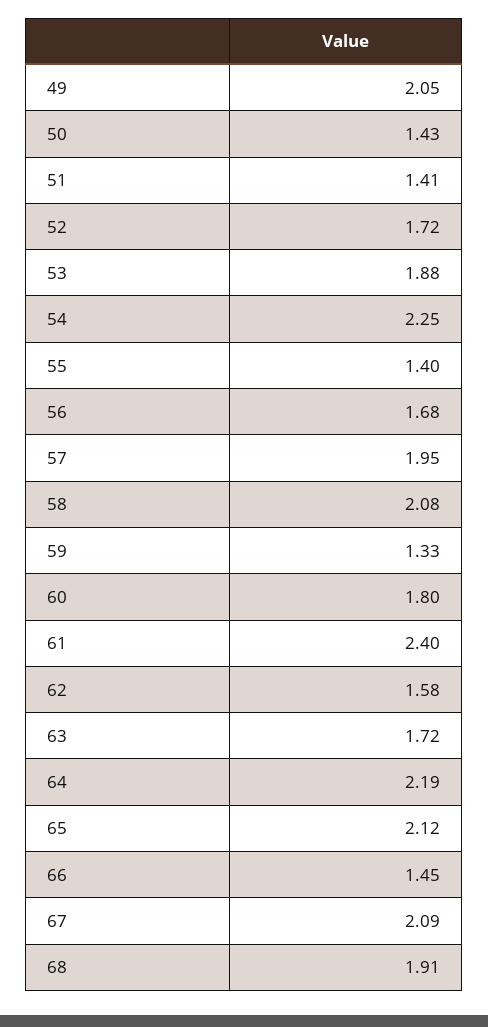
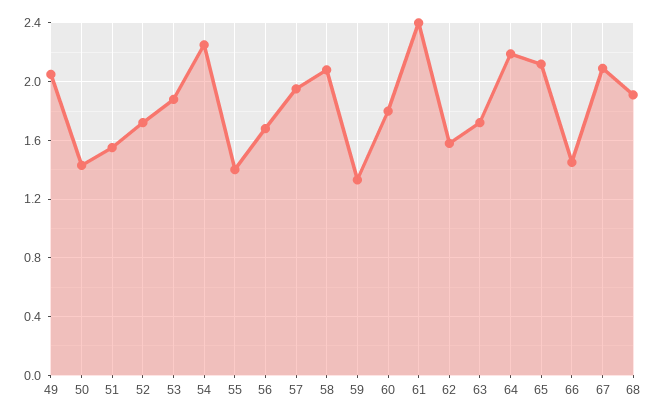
51: 1.41 -> 1.55

